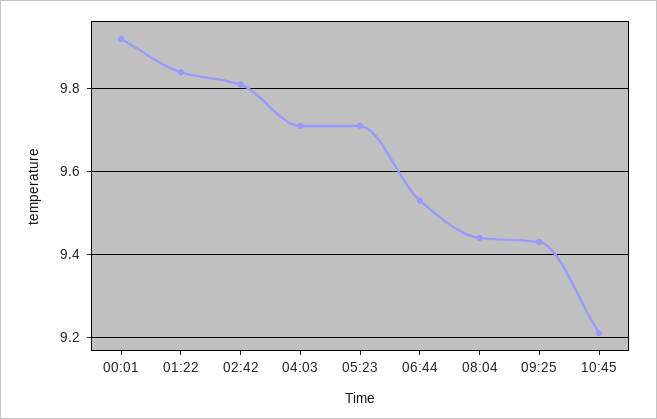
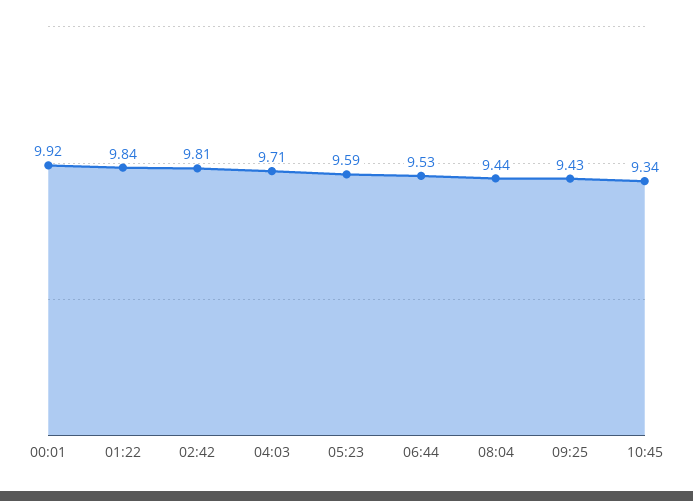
05:23: 9.7 -> 9.59
10:45: 9.2 -> 9.34

